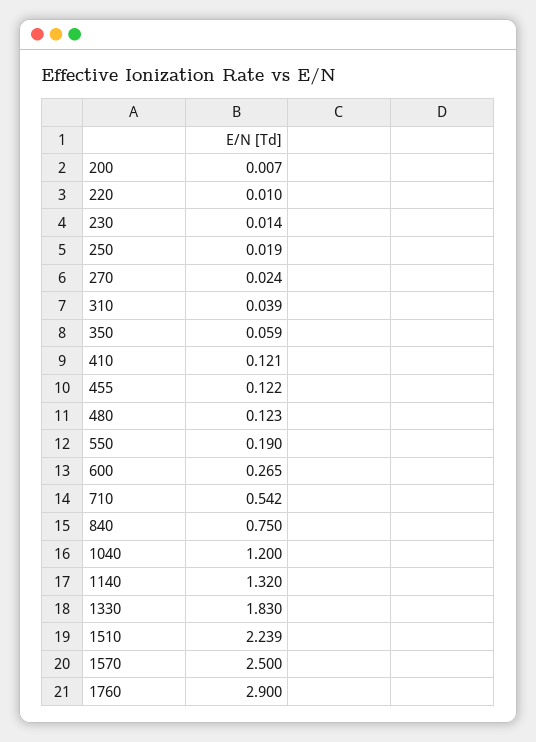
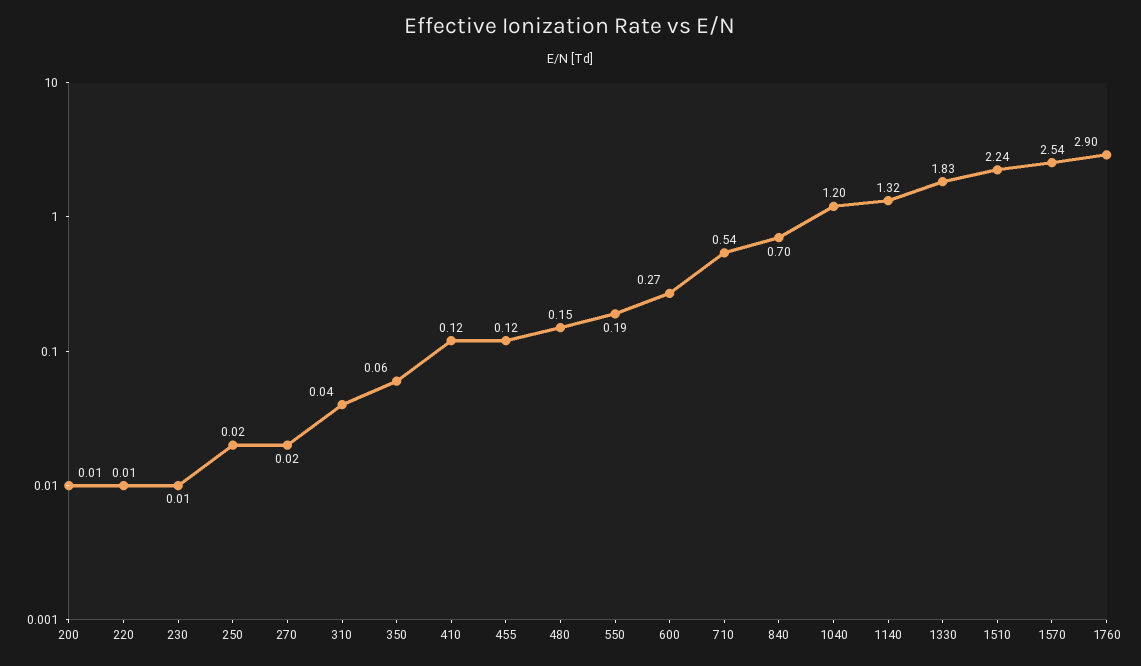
480: 0.123 -> 0.15
840: 0.75 -> 0.7
1570: 2.5 -> 2.54

